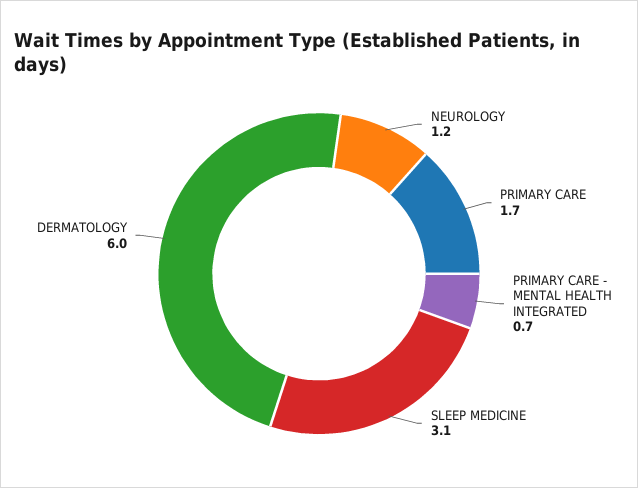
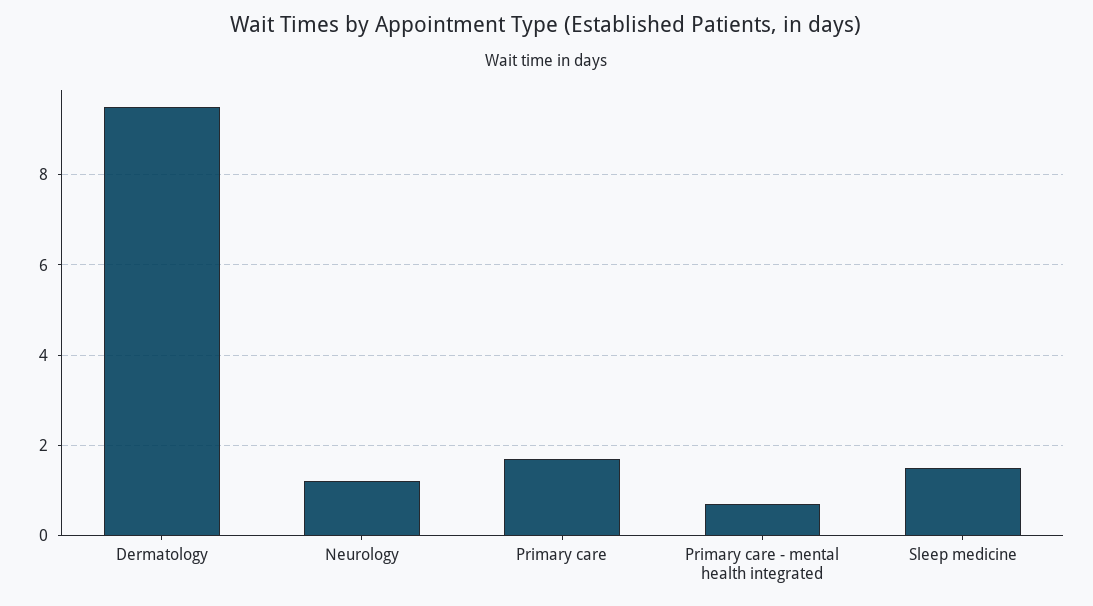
SLEEP MEDICINE: 3.1 -> 1.5
DERMATOLOGY: 6 -> 9.5

